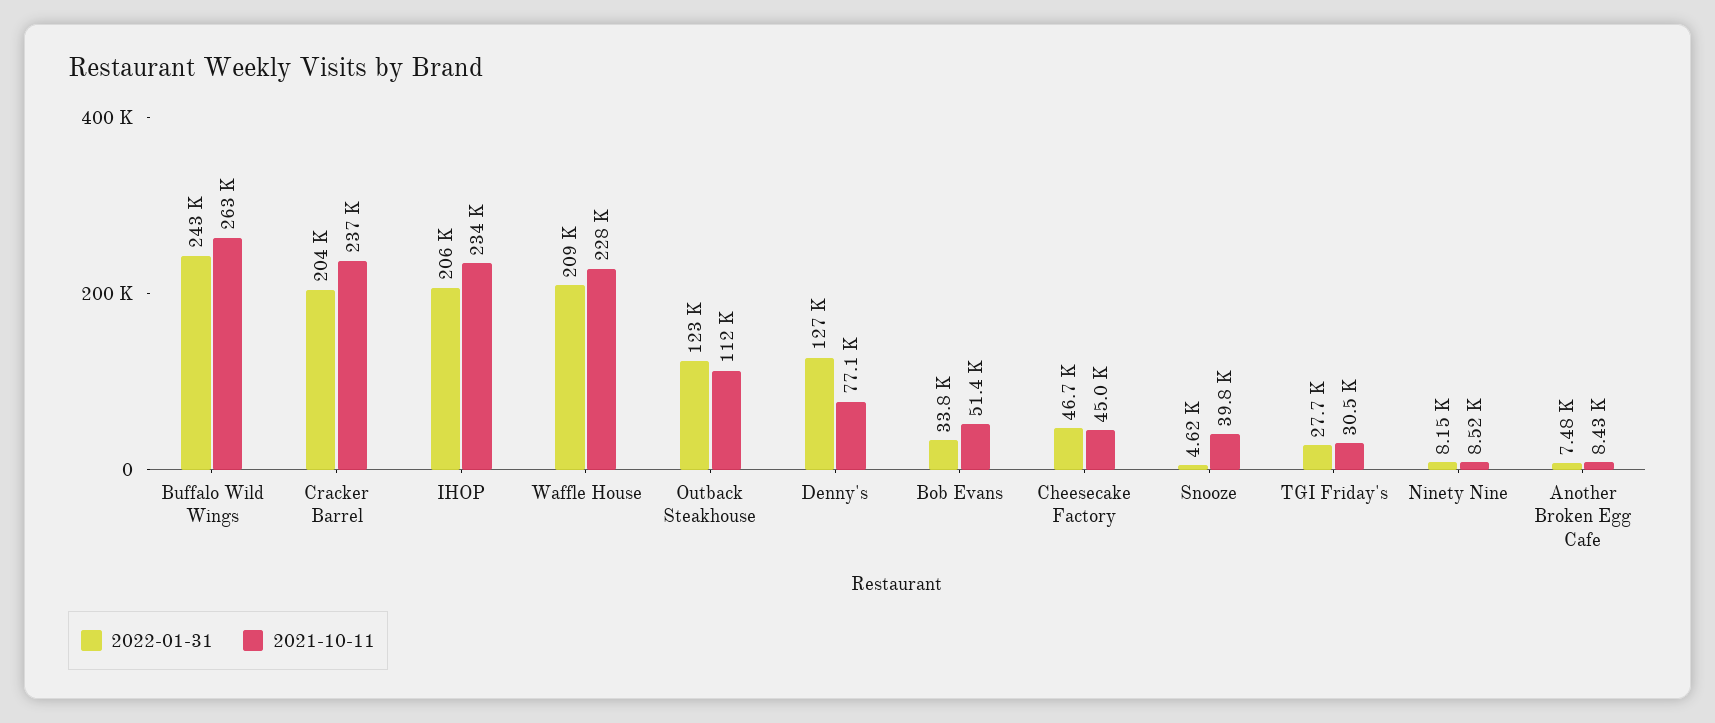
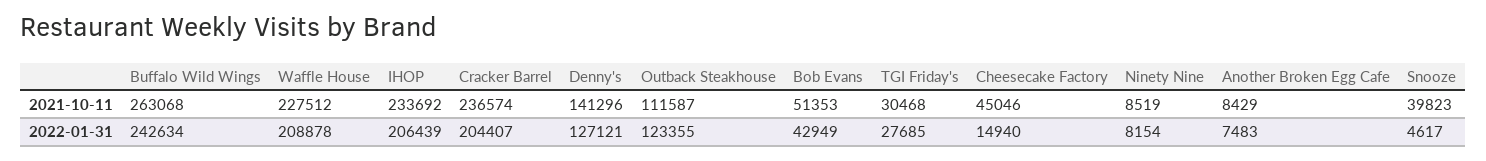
2021-10-11, Denny's: 77100 -> 141296
2022-01-31, Bob Evans: 33800 -> 42949
2022-01-31, Cheesecake Factory: 46700 -> 14940

